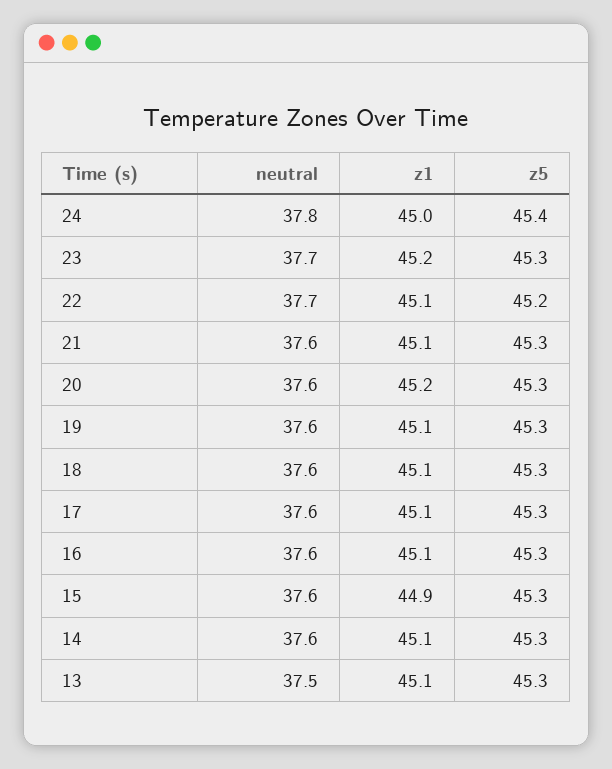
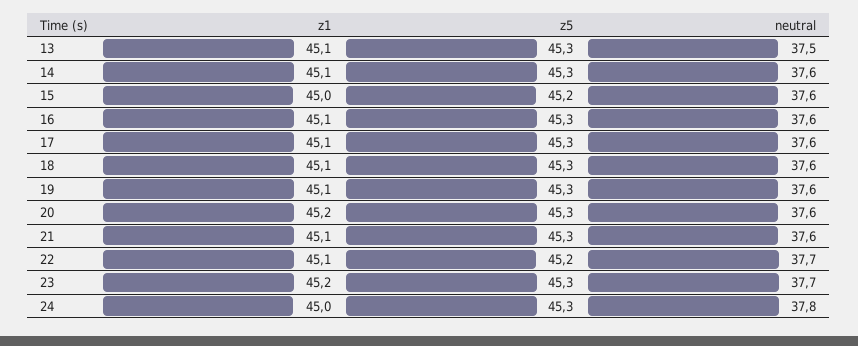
z5, 24: 45.4 -> 45.3
z1, 15: 44.9 -> 45
z5, 15: 45.3 -> 45.2

